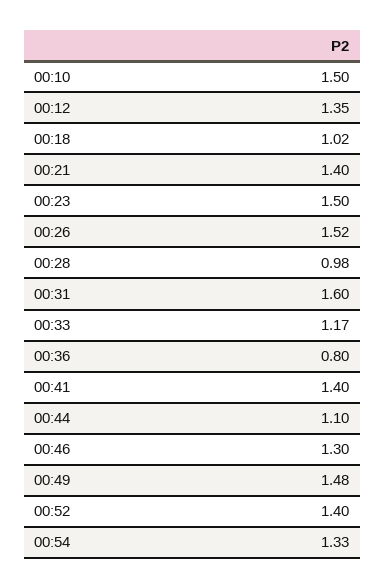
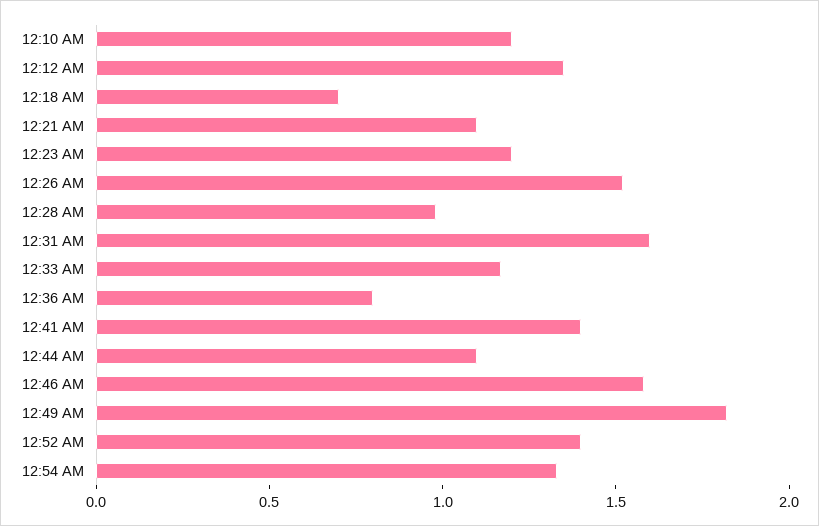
00:10: 1.5 -> 1.2
00:18: 1.02 -> 0.7
00:21: 1.4 -> 1.1
00:23: 1.5 -> 1.2
00:46: 1.3 -> 1.6
00:49: 1.48 -> 1.8

